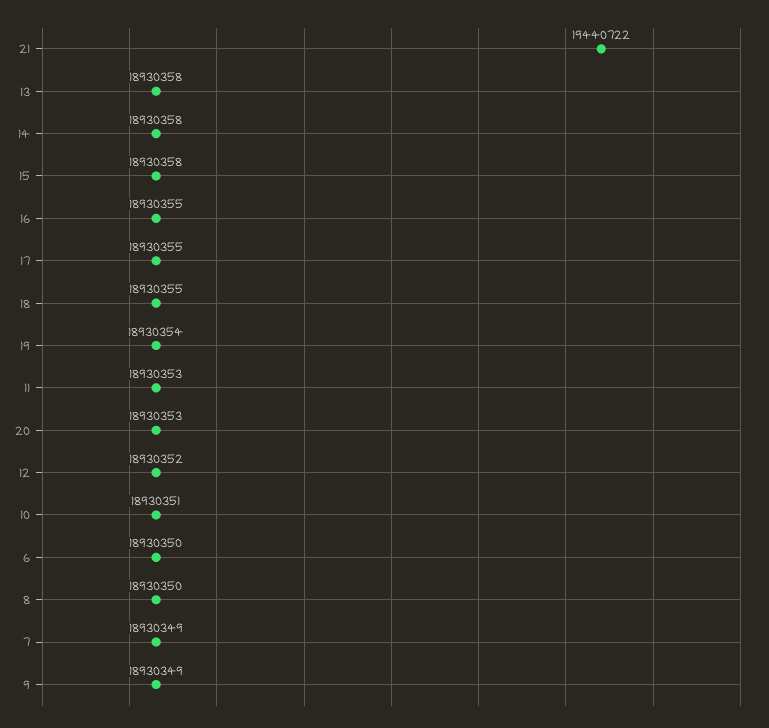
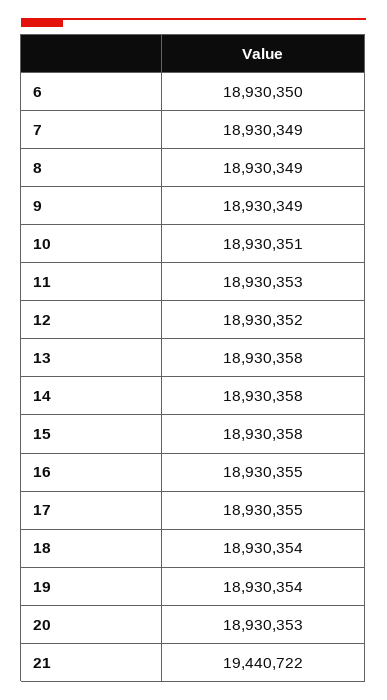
18: 18930355 -> 18930354
8: 18930350 -> 18930349

